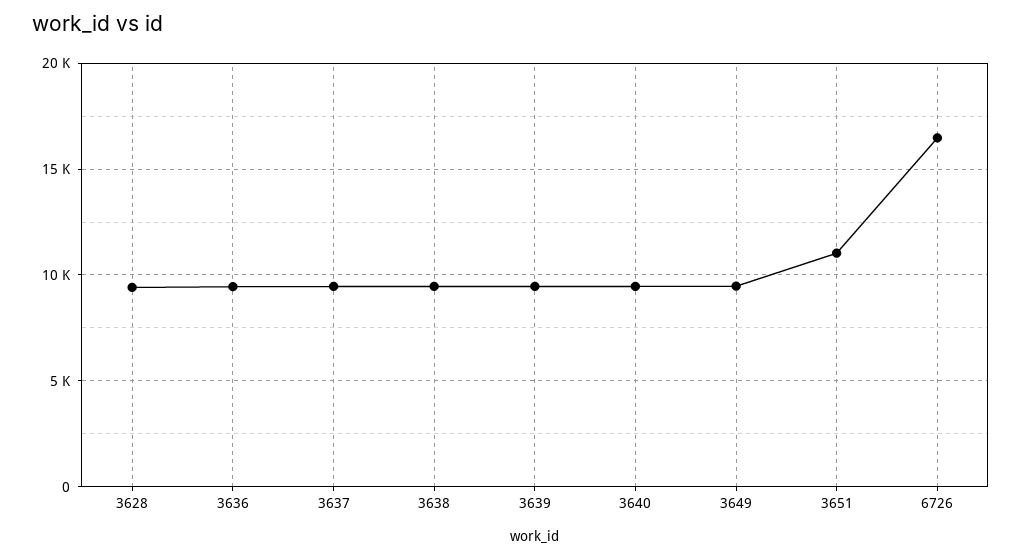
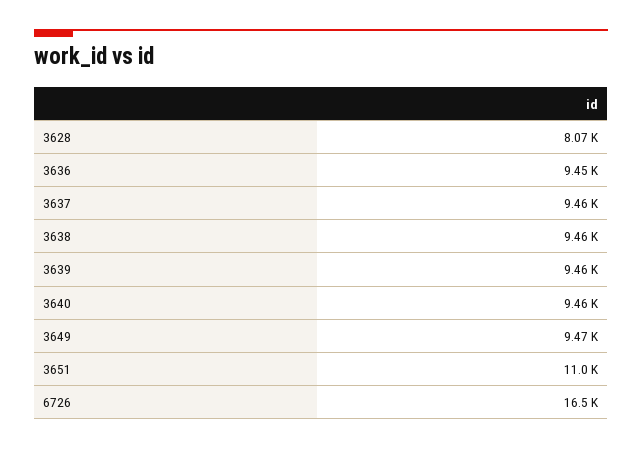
3628: 9500 -> 8070

